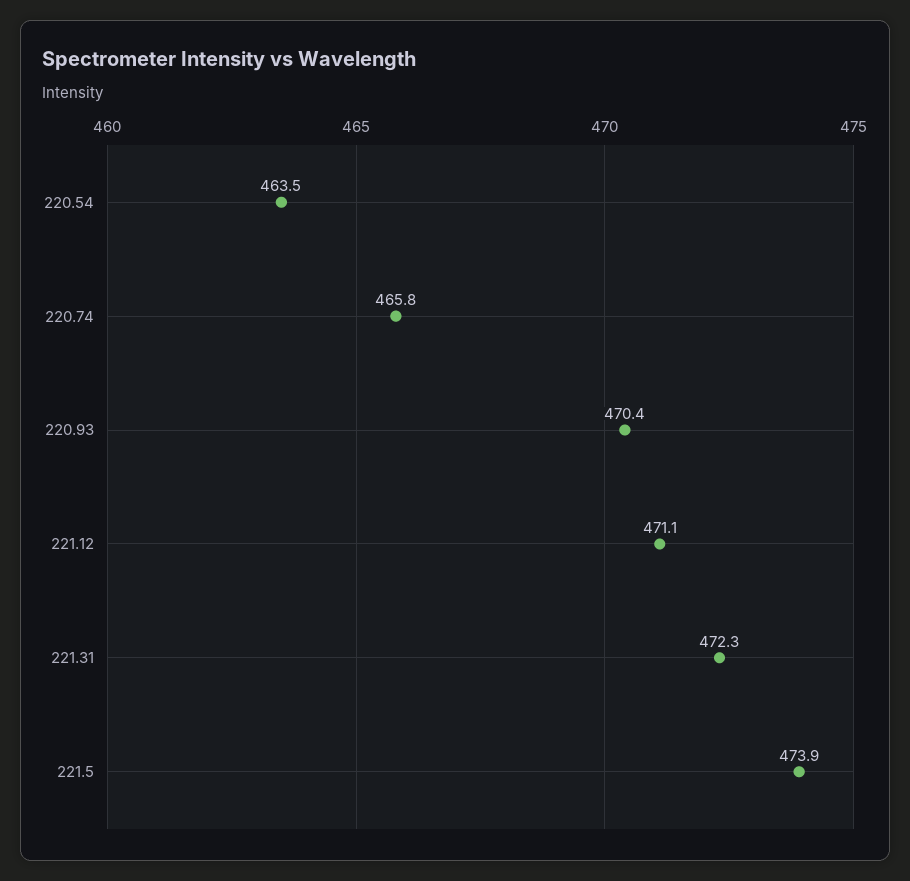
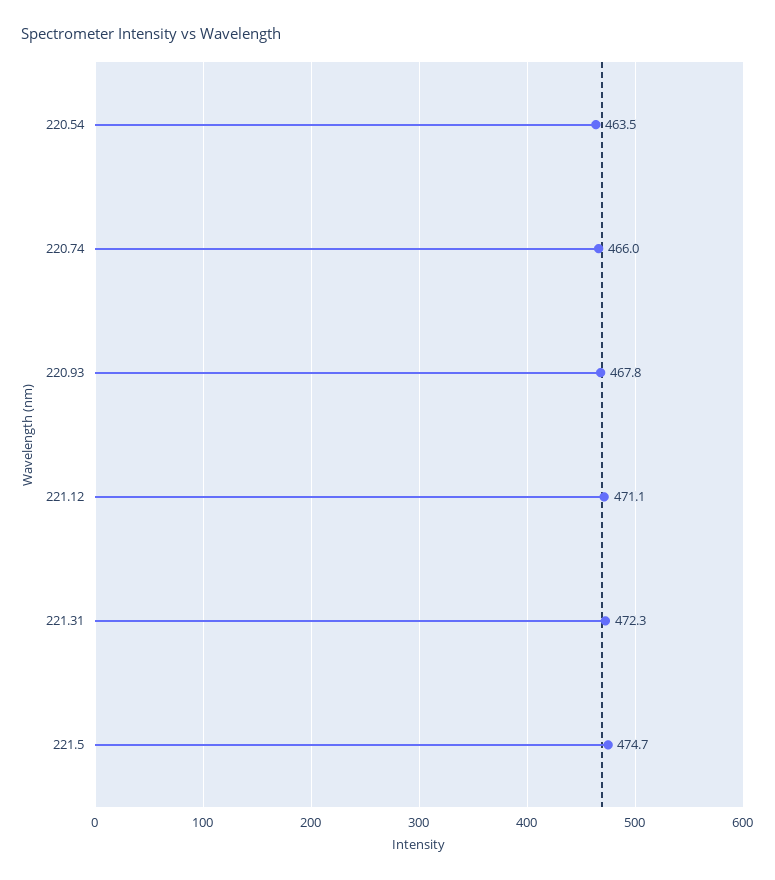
220.74: 465.8 -> 466
220.93: 470.4 -> 467.8
221.5: 473.9 -> 474.7

